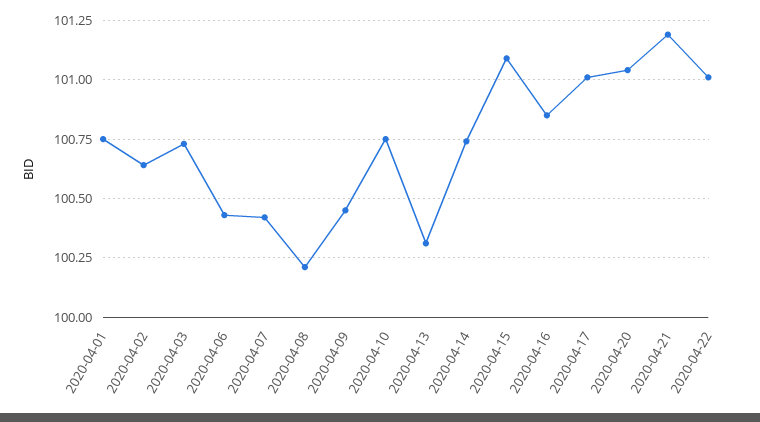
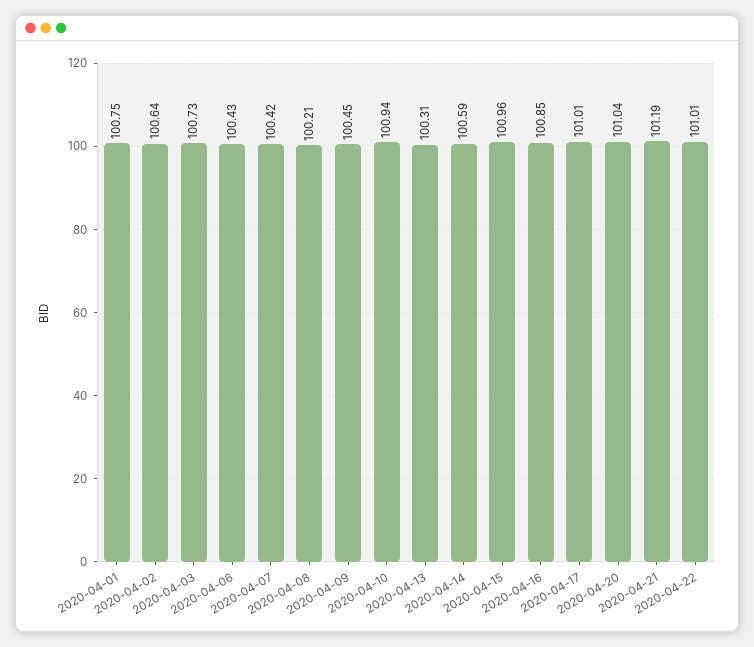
2020-04-10: 100.75 -> 100.94
2020-04-14: 100.75 -> 100.59
2020-04-15: 101.1 -> 100.96

